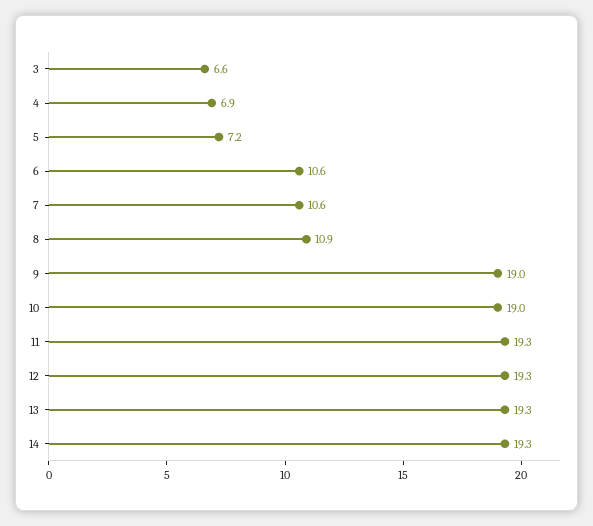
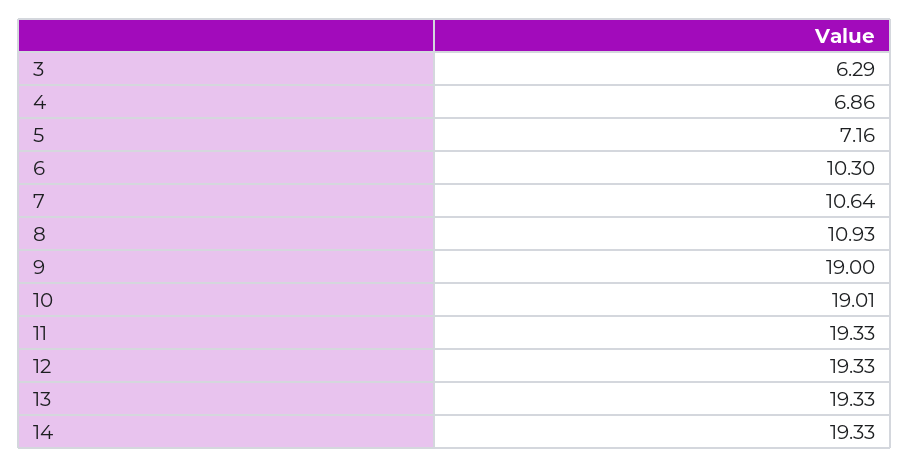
3: 6.6 -> 6.29
6: 10.6 -> 10.3

